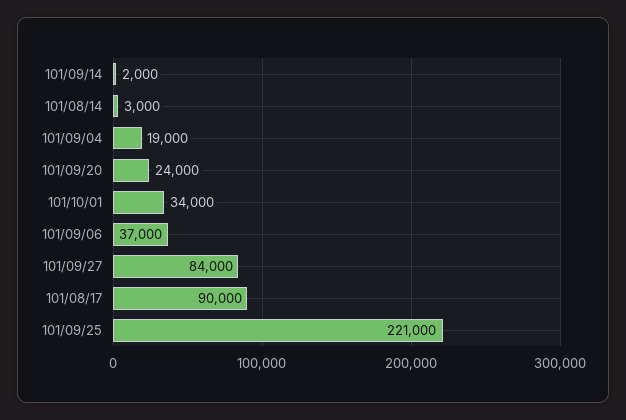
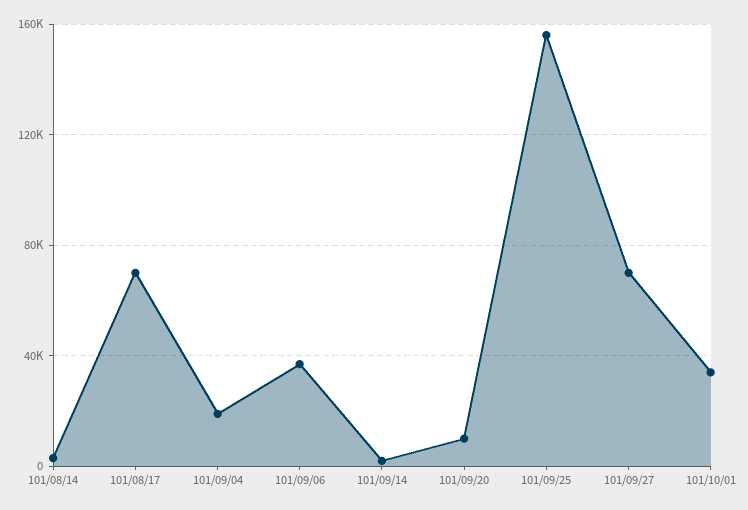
101/09/20: 24000 -> 10000
101/09/27: 84000 -> 70000
101/08/17: 90000 -> 70000
101/09/25: 221000 -> 155000

